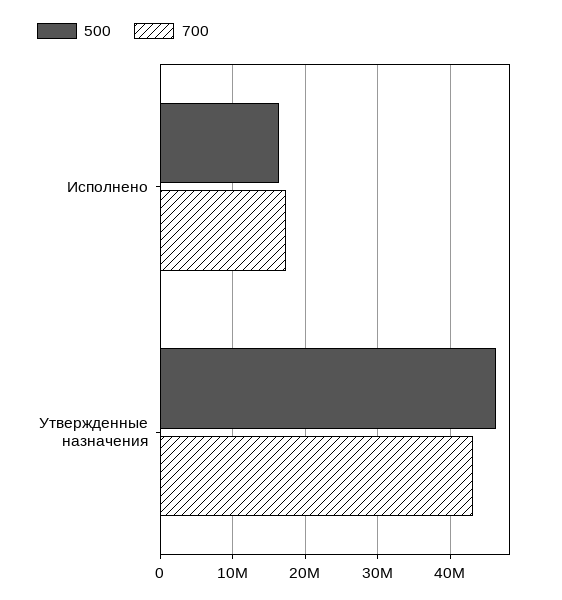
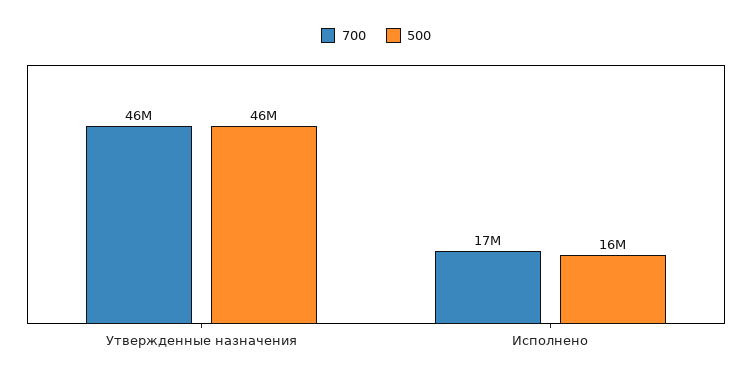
700, Утвержденные назначения: 43000000 -> 46000000

